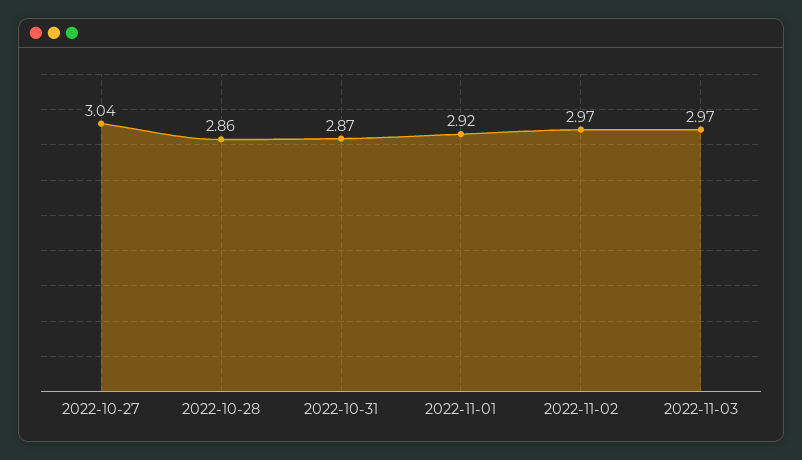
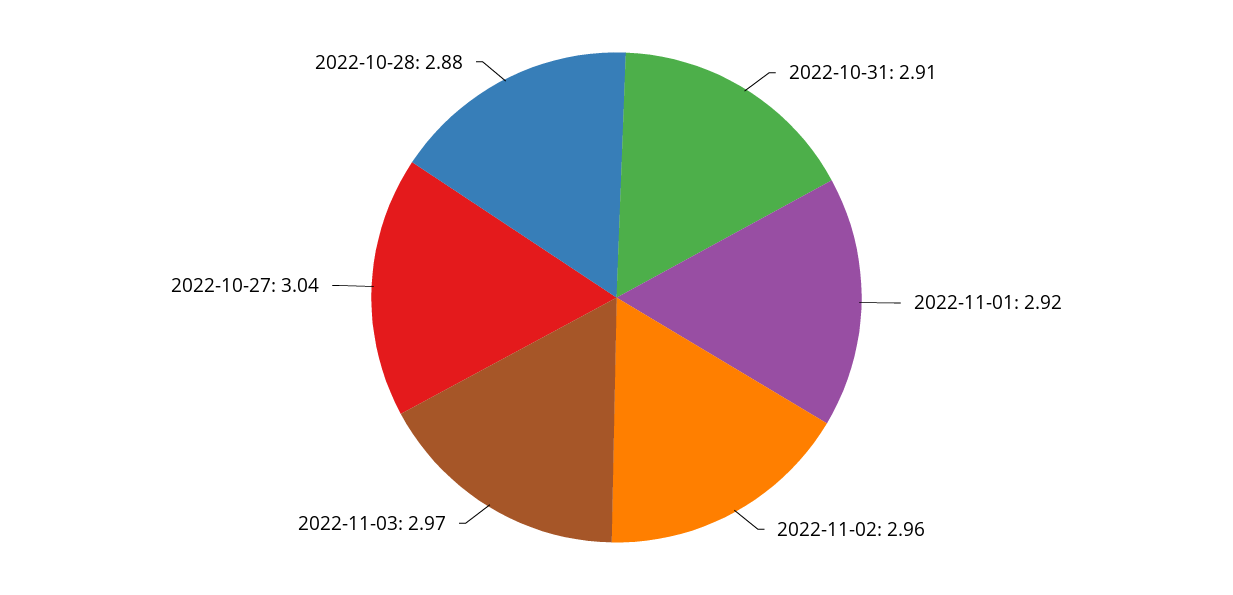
2022-10-28: 2.86 -> 2.88
2022-10-31: 2.87 -> 2.91
2022-11-02: 2.97 -> 2.96

